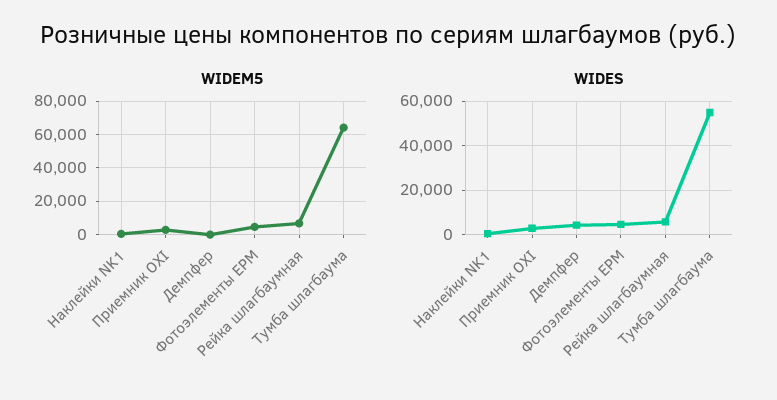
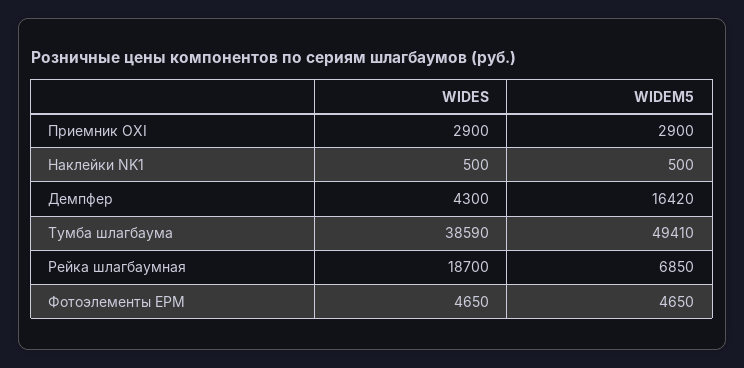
WIDEM5, Демпфер: 0 -> 16420
WIDEM5, Тумба шлагбаума: 65000 -> 49410
WIDES, Рейка шлагбаумная: 5000 -> 18700
WIDES, Тумба шлагбаума: 55000 -> 38590

